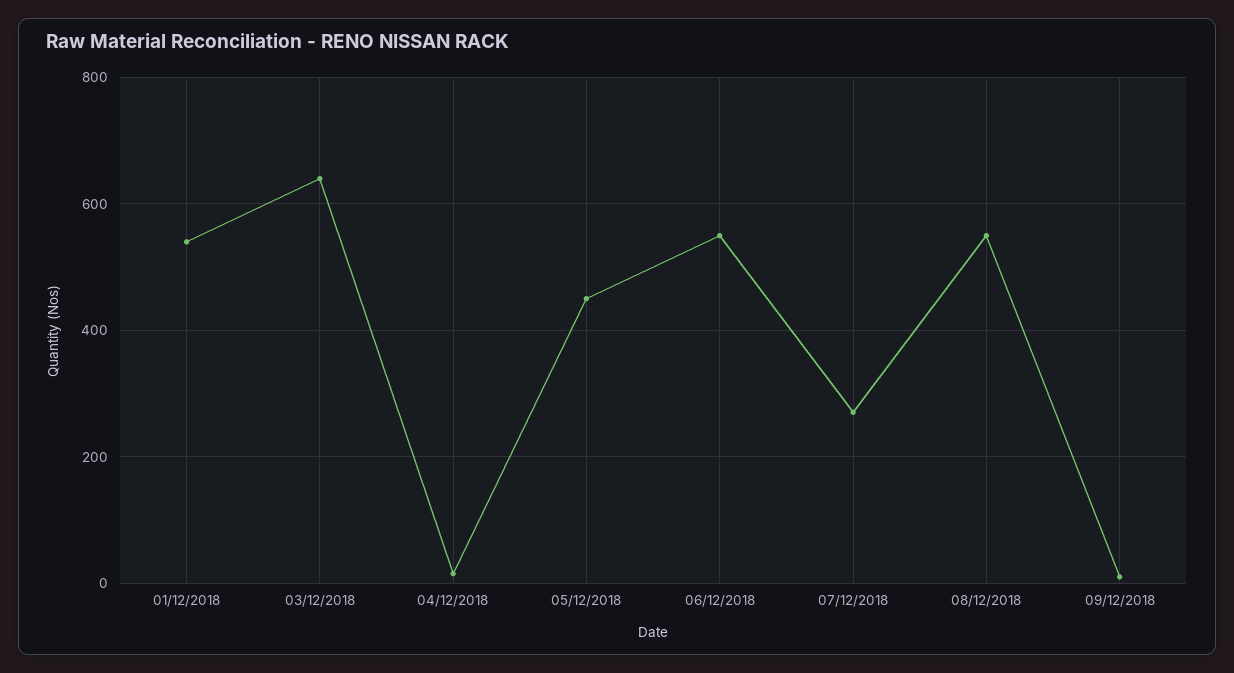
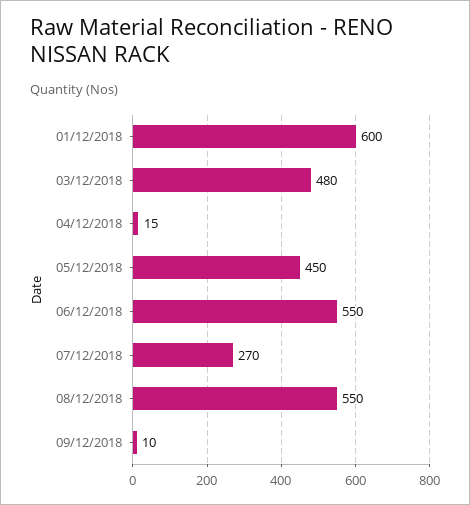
01/12/2018: 540 -> 600
03/12/2018: 640 -> 480

